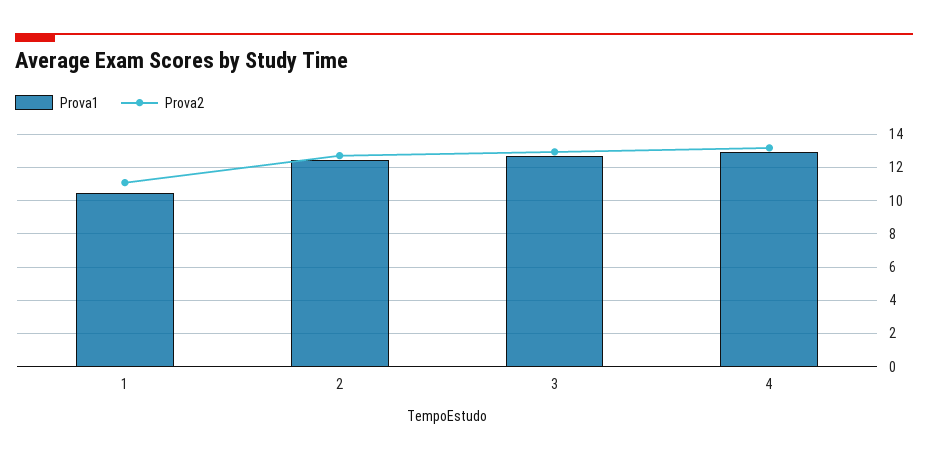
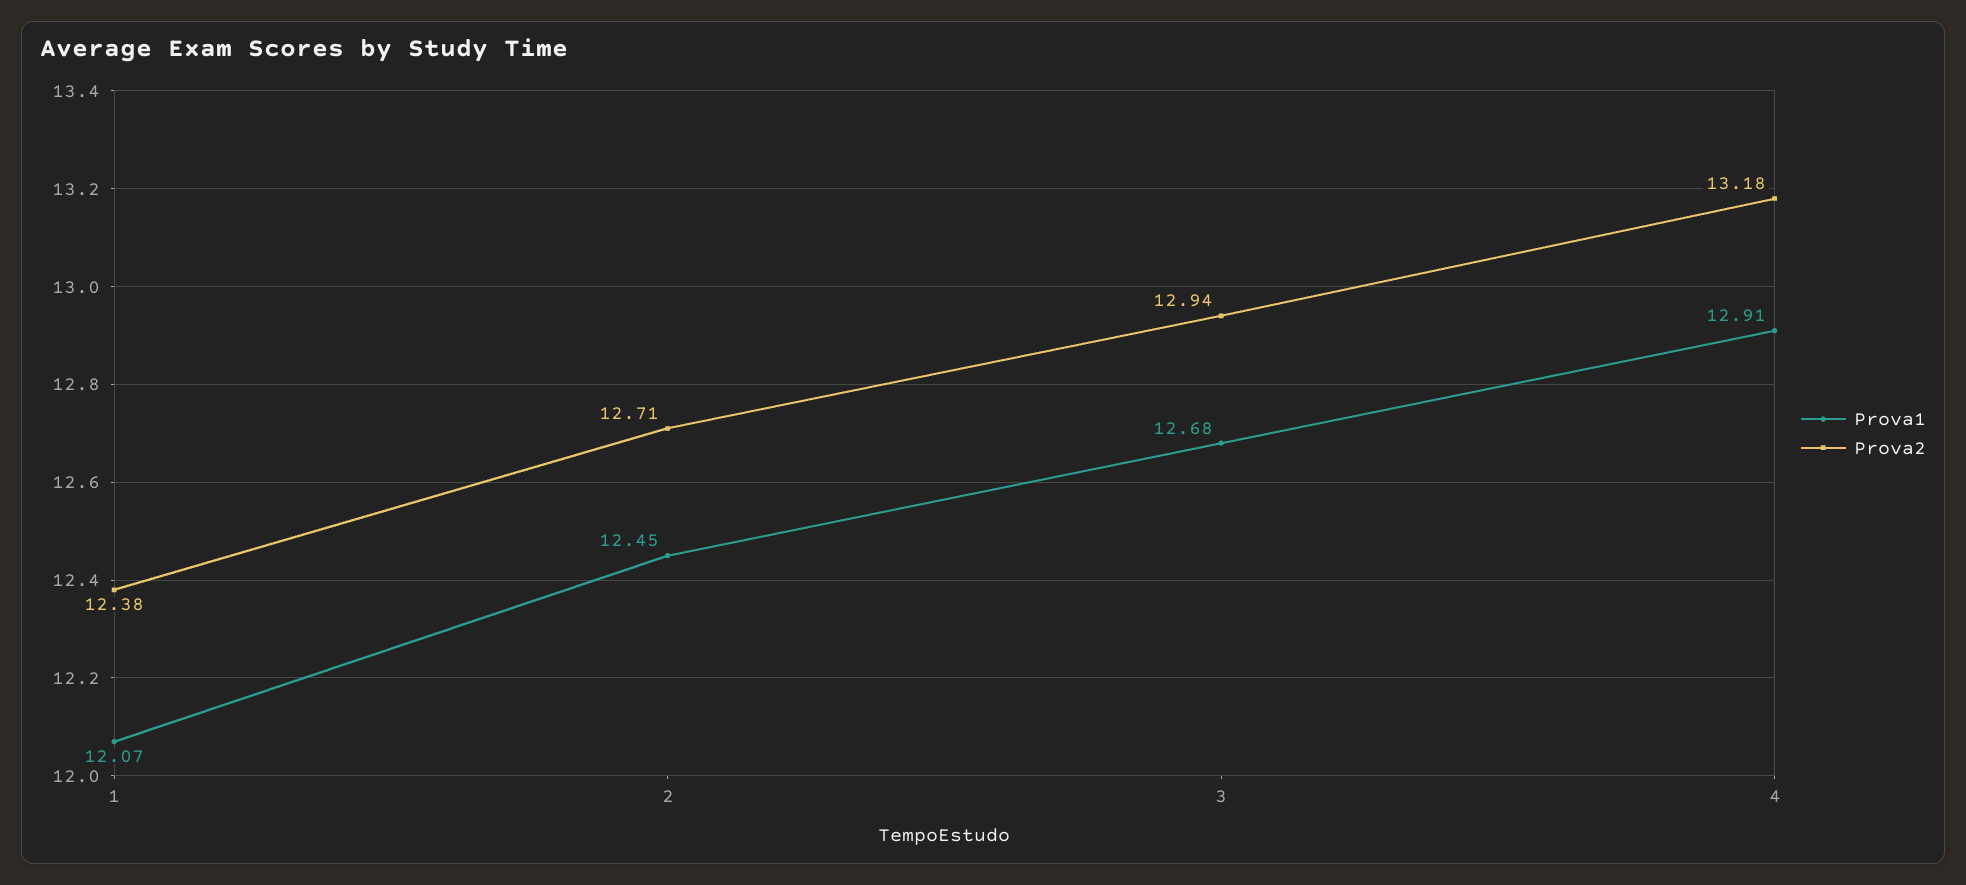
Prova1, 1: 10.5 -> 12.07
Prova2, 1: 11 -> 12.38

